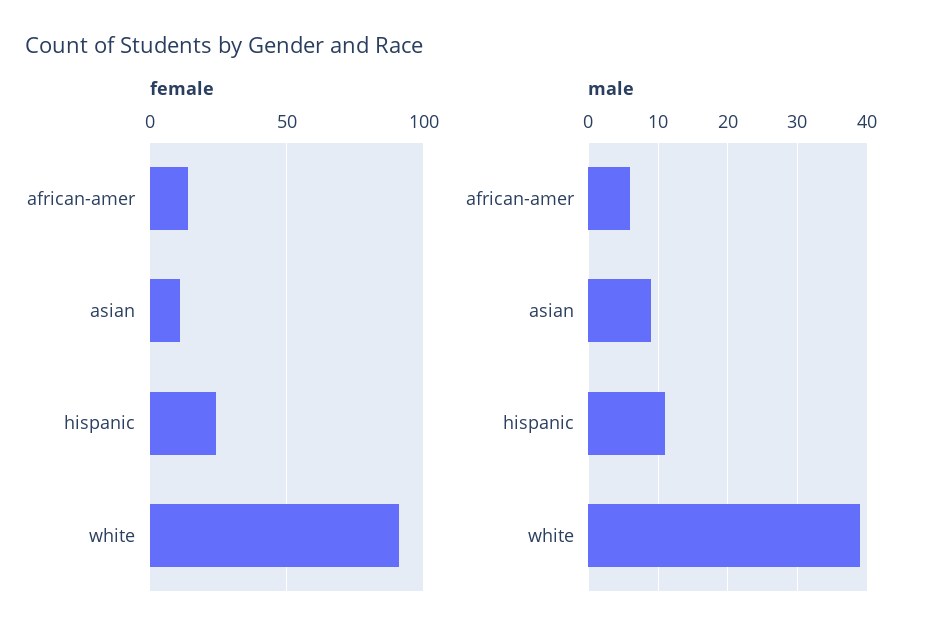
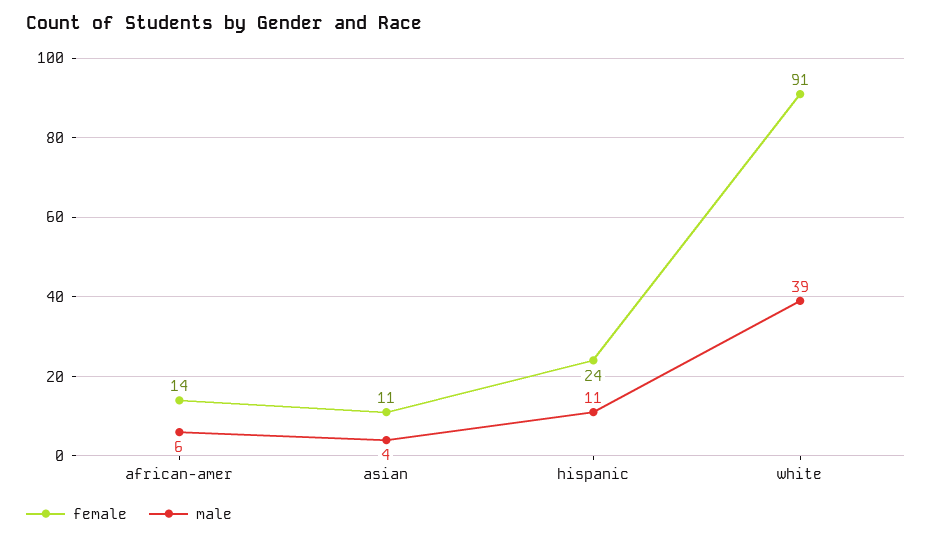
male, asian: 9 -> 4

